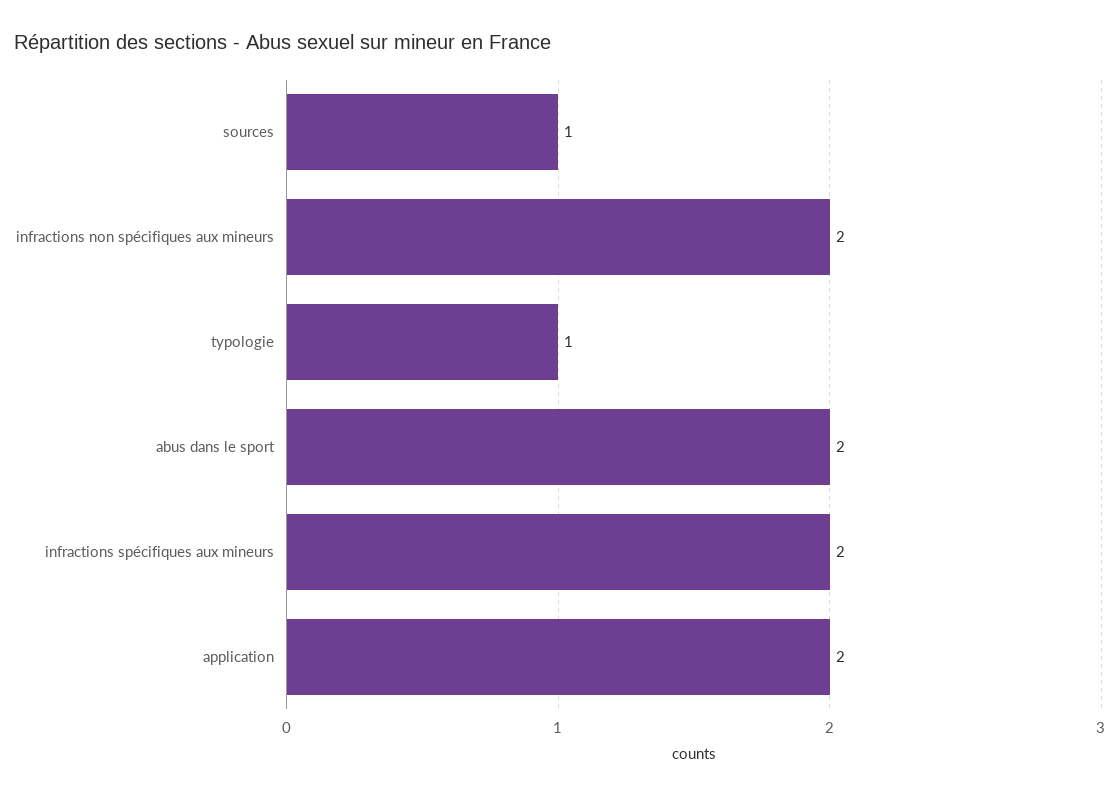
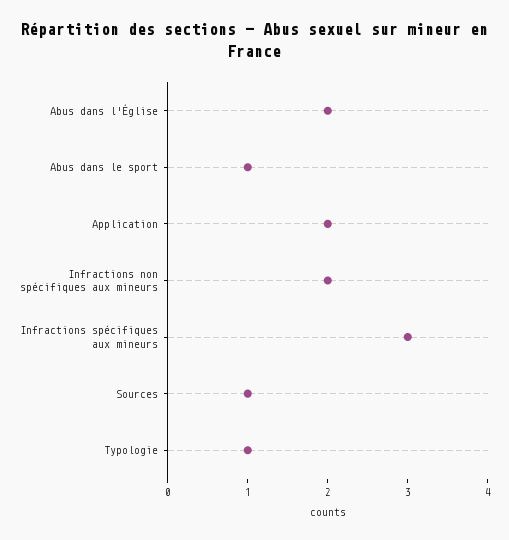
abus dans le sport: 2 -> 1
infractions spécifiques aux mineurs: 2 -> 3
Abus dans l'Église: none -> 2

